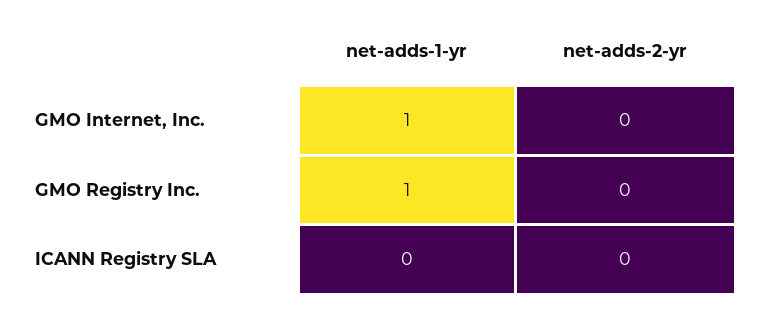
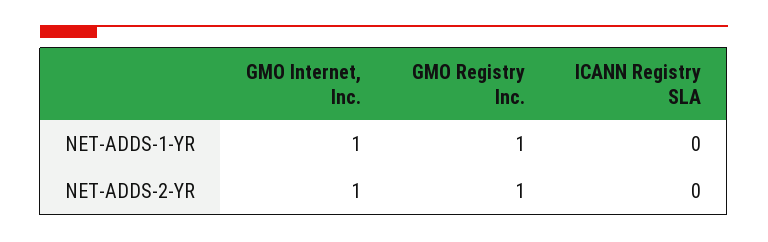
net-adds-2-yr, GMO Internet, Inc.: 0 -> 1
net-adds-2-yr, GMO Registry Inc.: 0 -> 1

